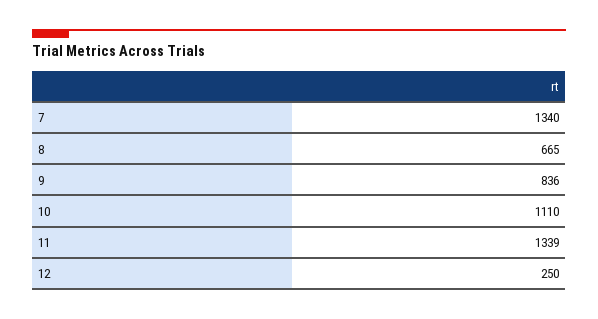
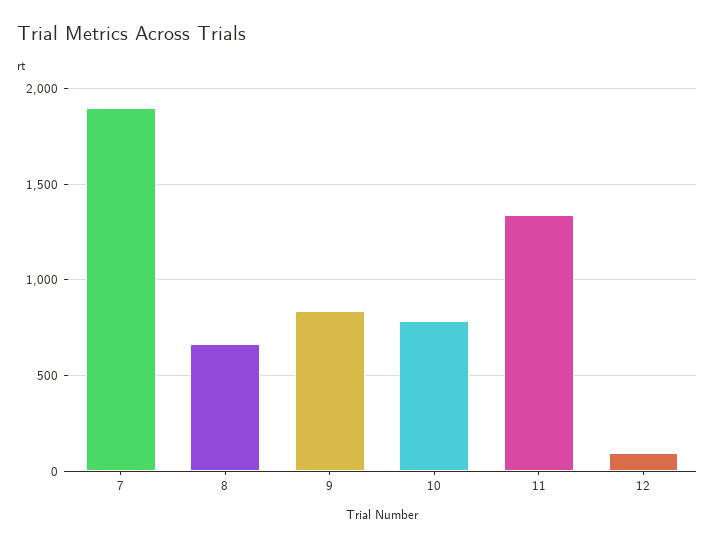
7: 1340 -> 1900
10: 1110 -> 800
12: 250 -> 100

